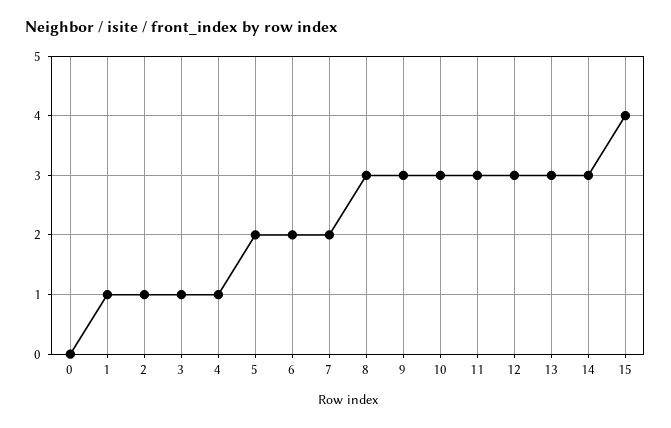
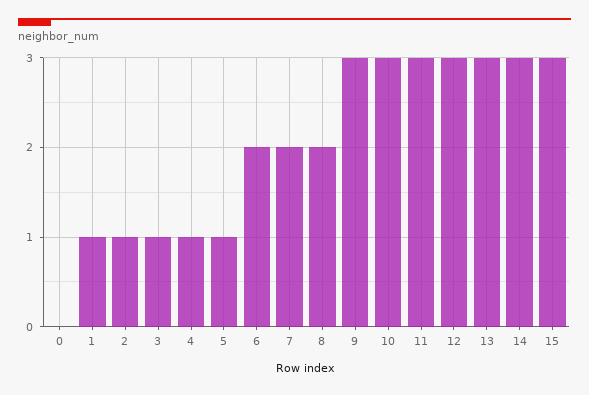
5: 2 -> 1
8: 3 -> 2
15: 4 -> 3

